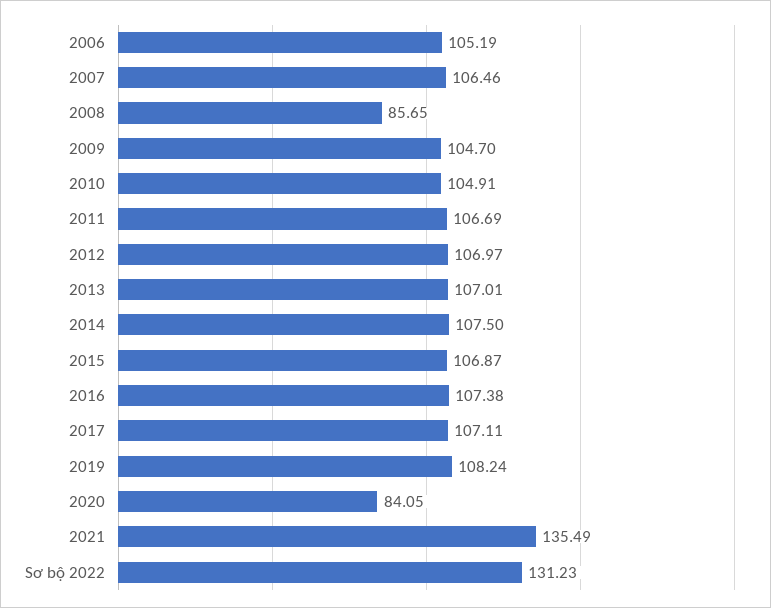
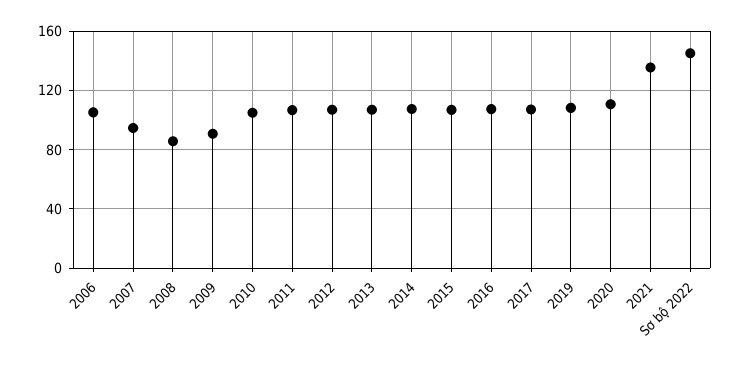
2007: 106.46 -> 95
2009: 104.7 -> 90
2020: 84.05 -> 110
Sơ bộ 2022: 131.23 -> 145

